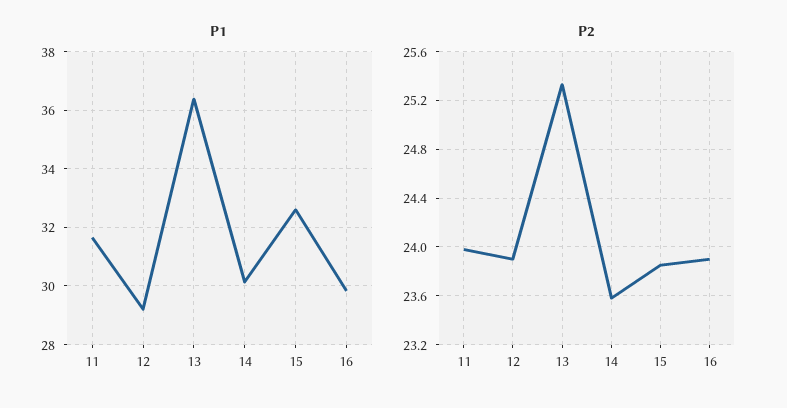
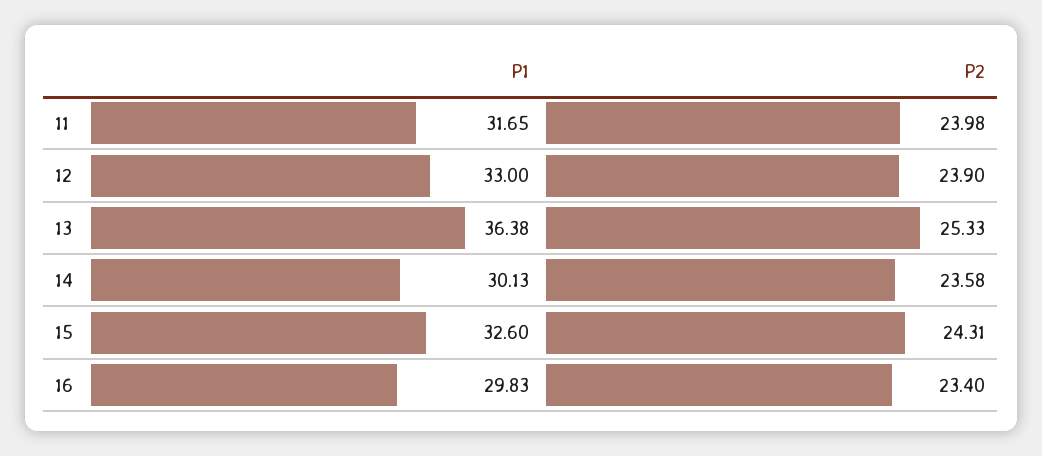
P1, 12: 29.25 -> 33
P2, 15: 23.85 -> 24.31
P2, 16: 23.9 -> 23.4

